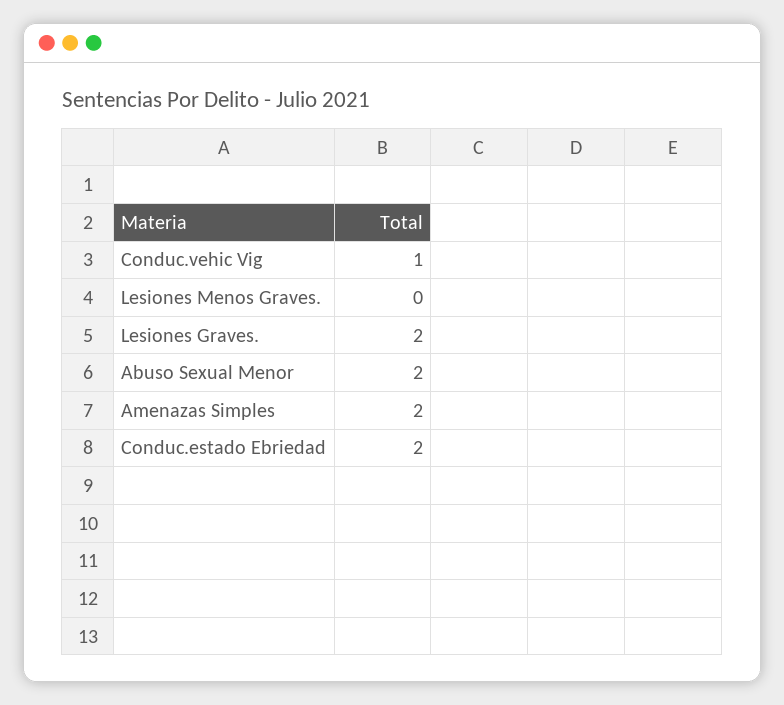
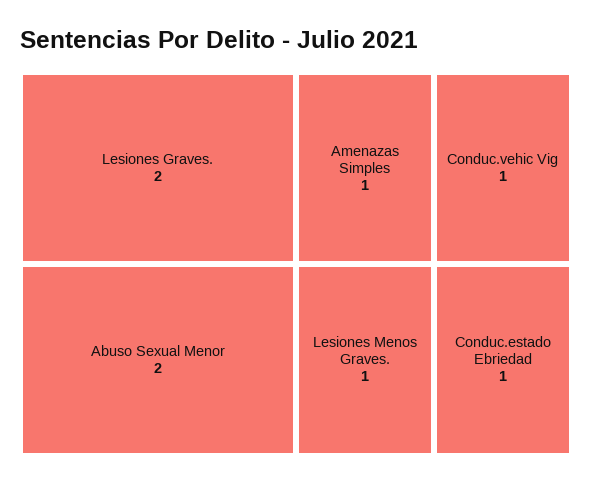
Lesiones Menos Graves.: 0 -> 1
Amenazas Simples: 2 -> 1
Conduc.estado Ebriedad: 2 -> 1

